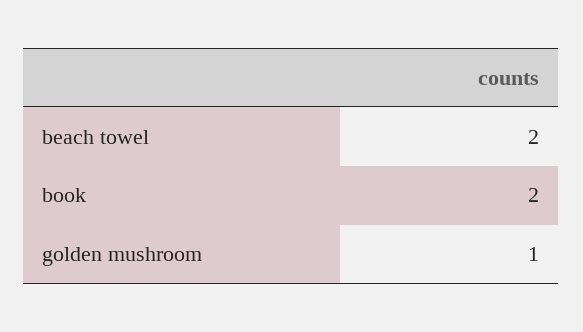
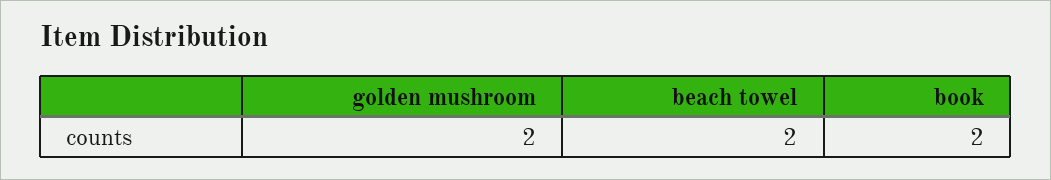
golden mushroom: 1 -> 2

